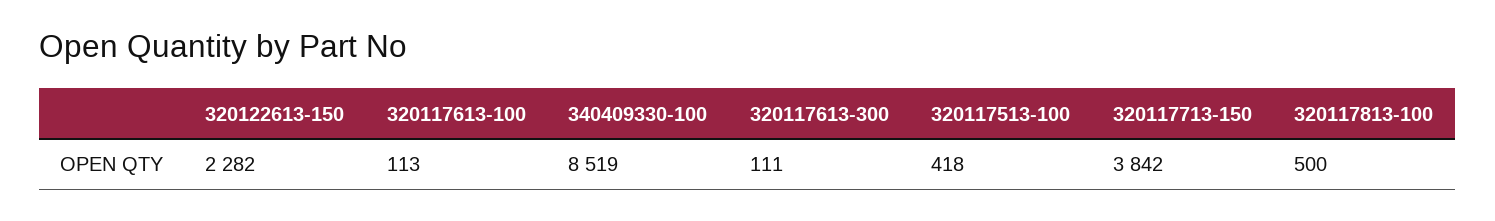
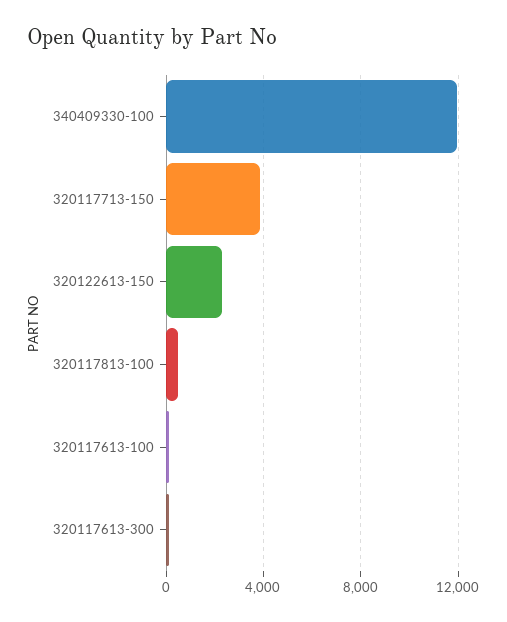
340409330-100: 8519 -> 12000
320117513-100: 418 -> none

